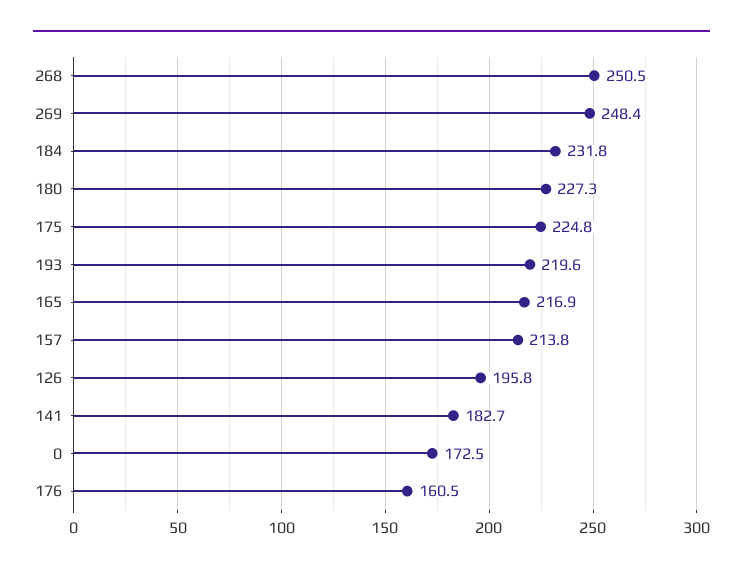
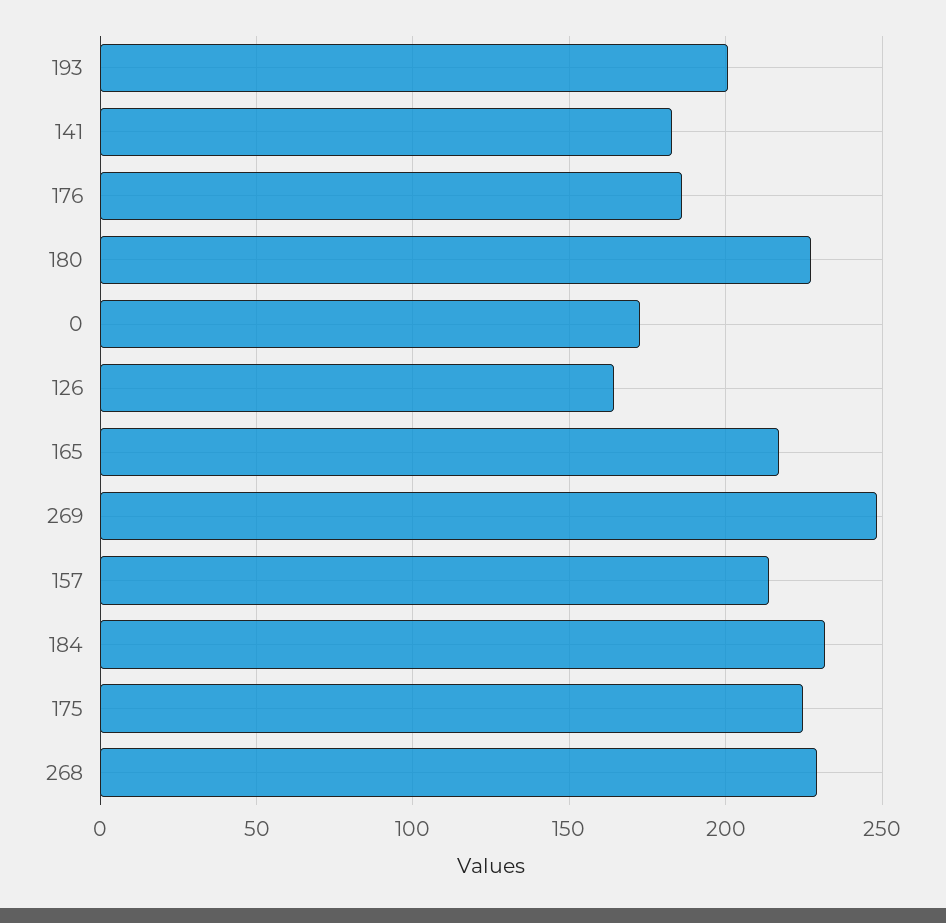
268: 250.5 -> 230
193: 219.6 -> 200
126: 195.8 -> 165
176: 160.5 -> 185

